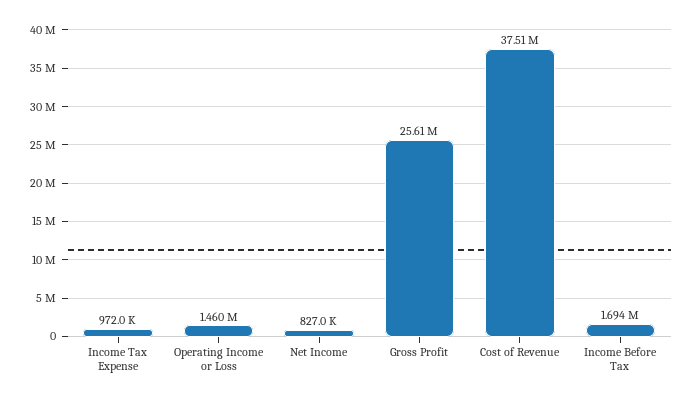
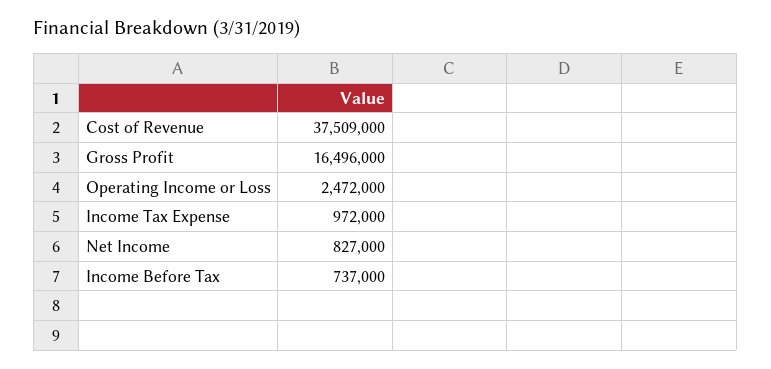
Operating Income or Loss: 1460000 -> 2472000
Gross Profit: 25610000 -> 16496000
Income Before Tax: 1694000 -> 737000

